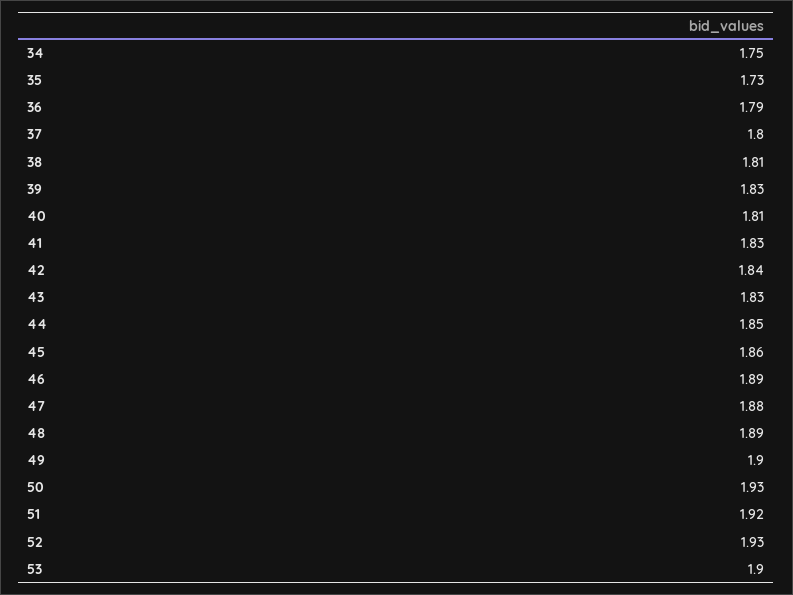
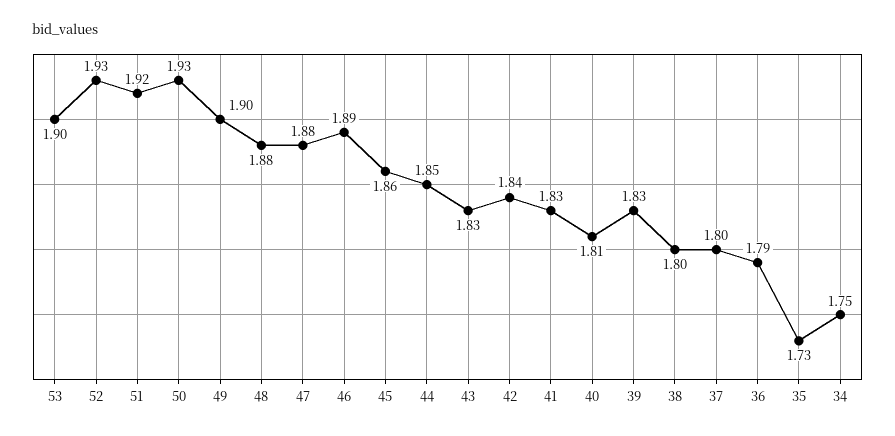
38: 1.81 -> 1.8
48: 1.89 -> 1.88

